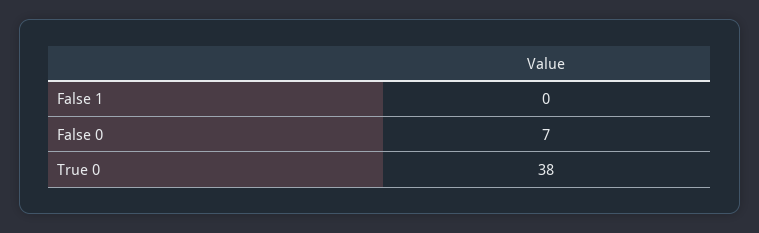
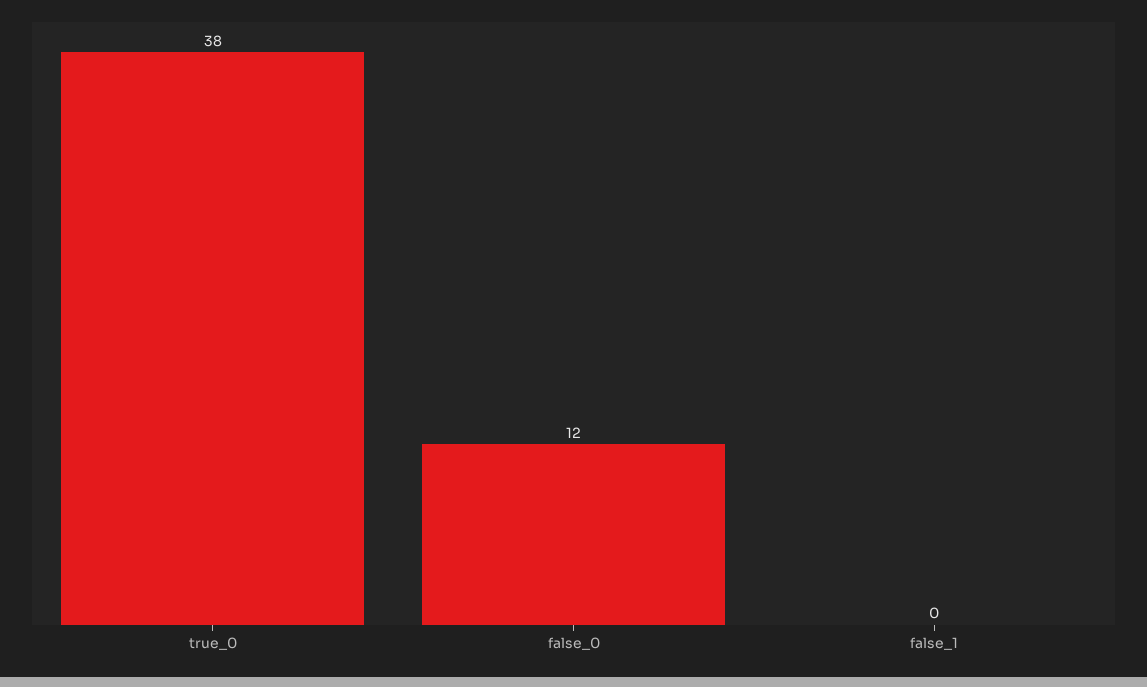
False 0: 7 -> 12

